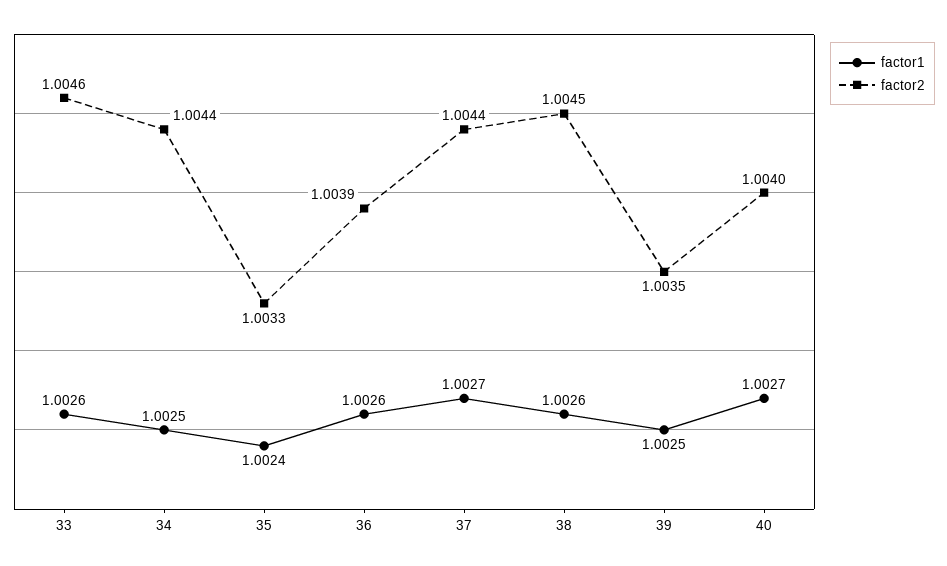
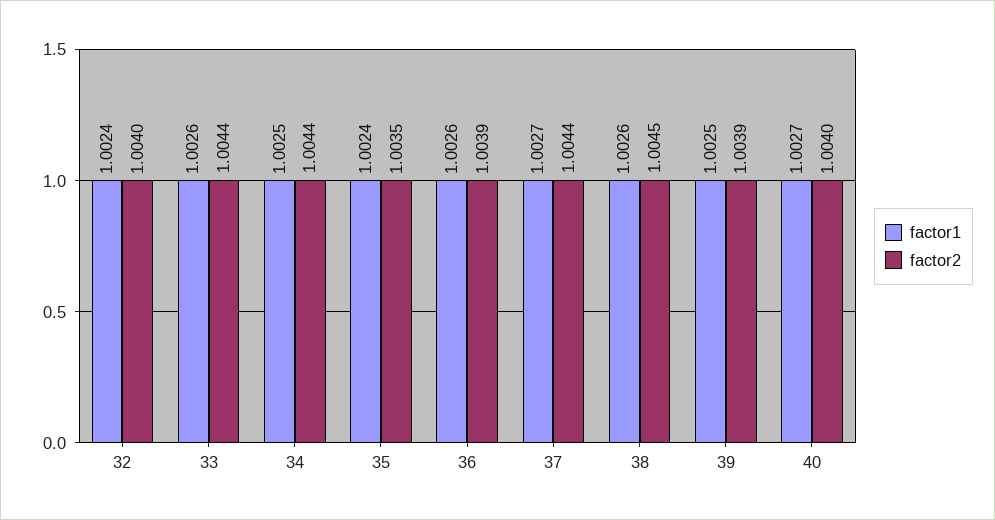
factor2, 33: 1.0046 -> 1.0044
factor2, 35: 1.0033 -> 1.0035
factor2, 39: 1.0035 -> 1.0039
factor1, 32: none -> 1.0024
factor2, 32: none -> 1.004

